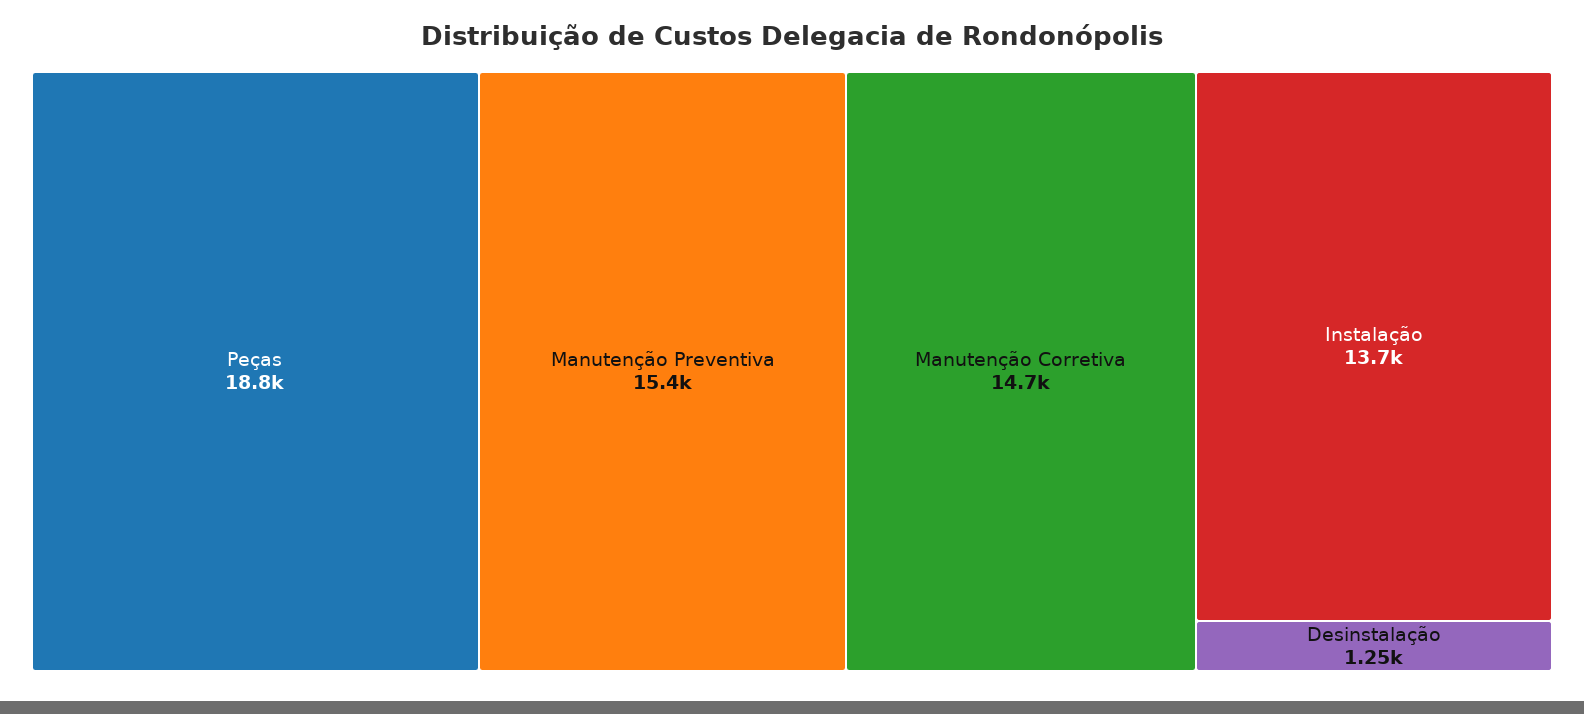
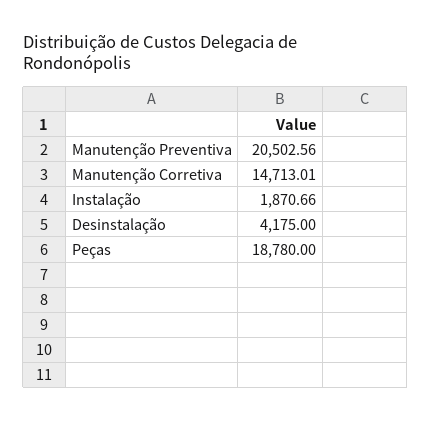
Manutenção Preventiva: 15400 -> 20502.56
Instalação: 13700 -> 1870.66
Desinstalação: 1250 -> 4175

